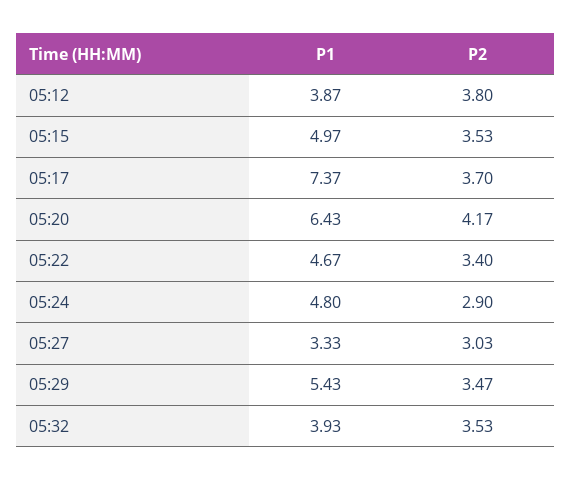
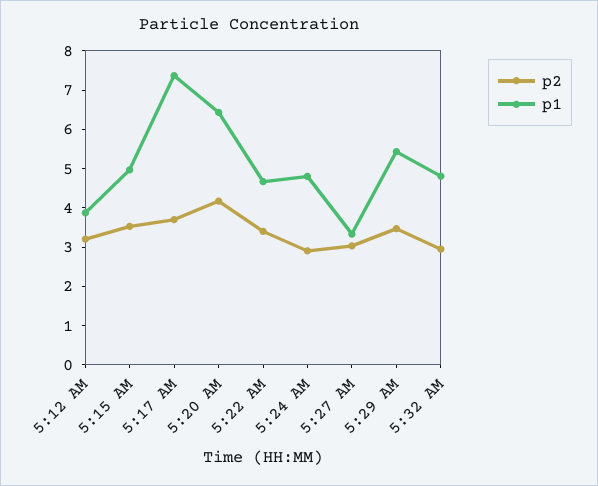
P2, 05:12: 3.8 -> 3.25
P1, 05:32: 3.93 -> 4.75
P2, 05:32: 3.53 -> 3

